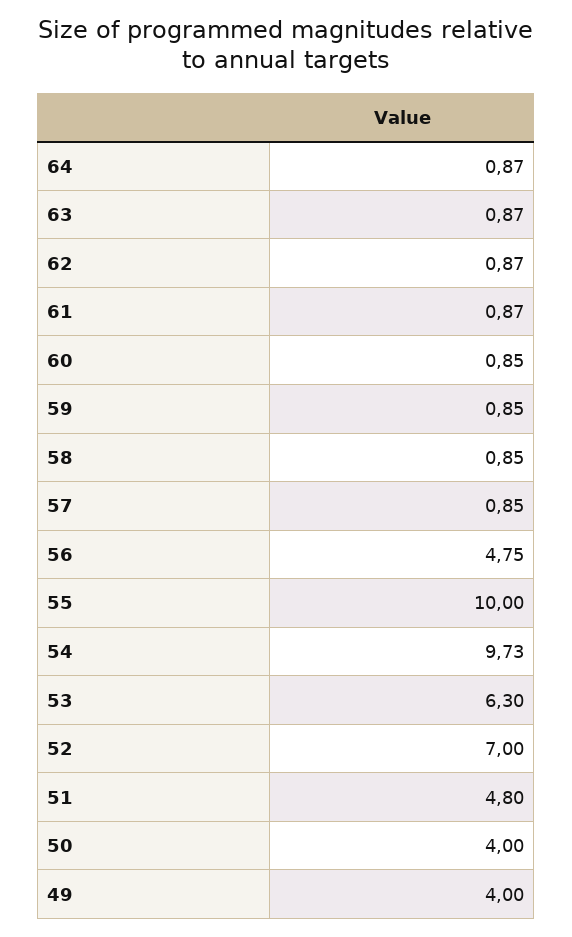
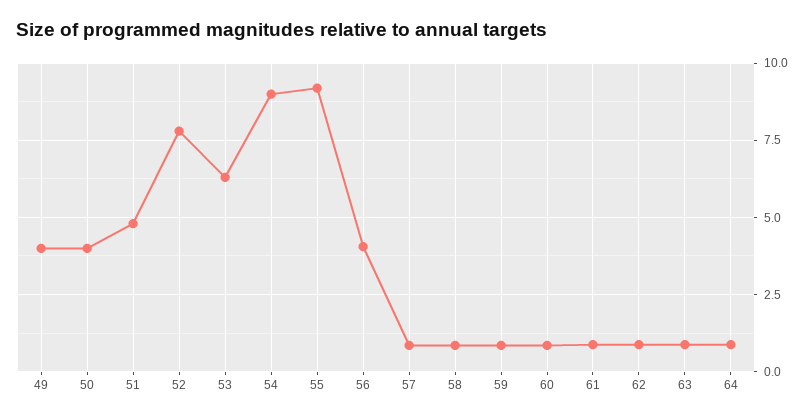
56: 4.75 -> 4
55: 10 -> 9.25
54: 9.73 -> 9
52: 7 -> 7.75

